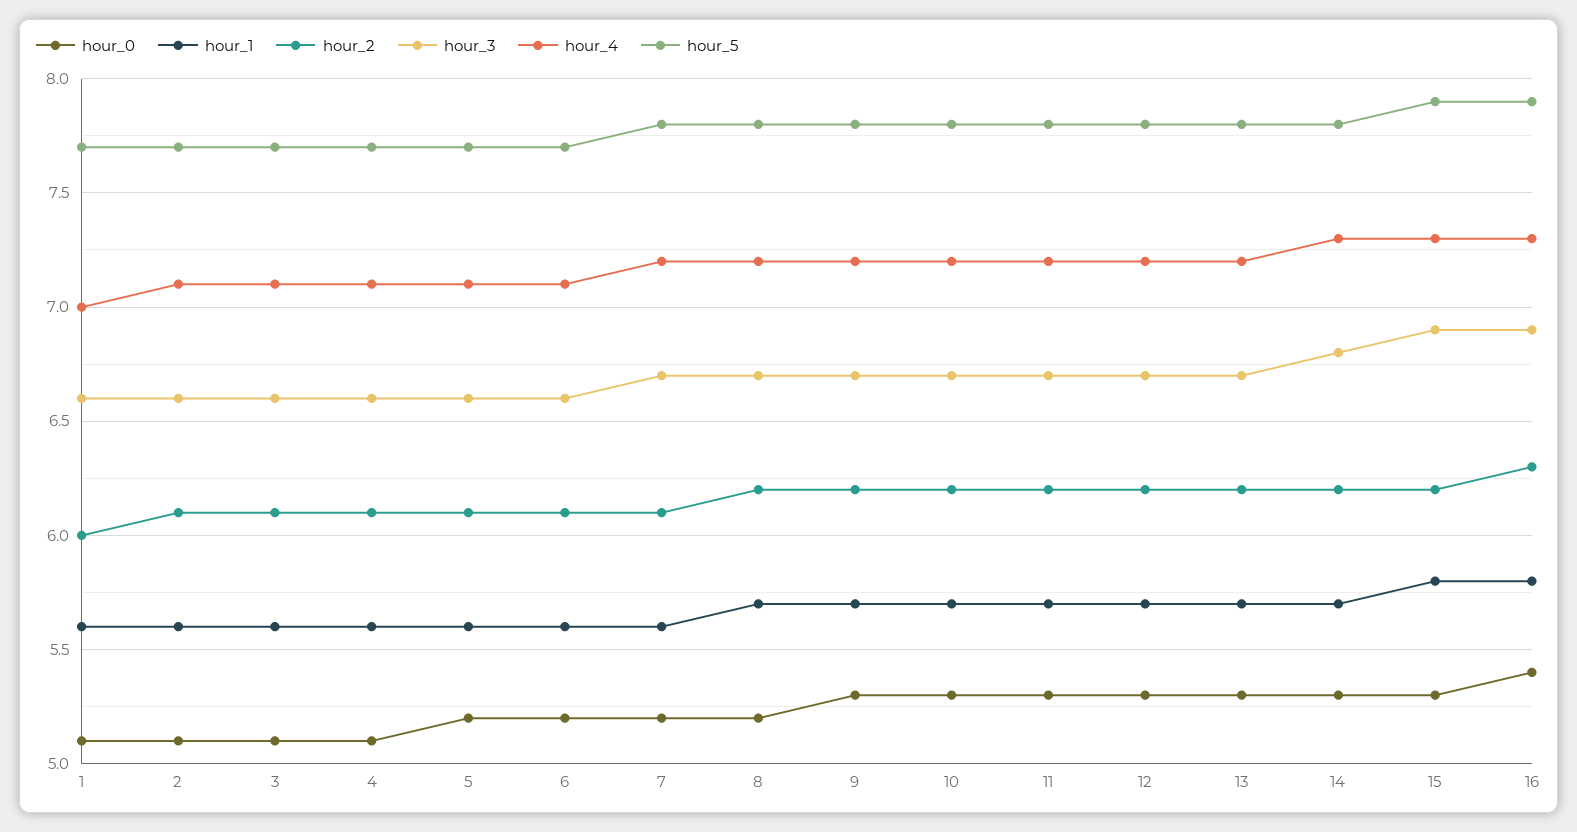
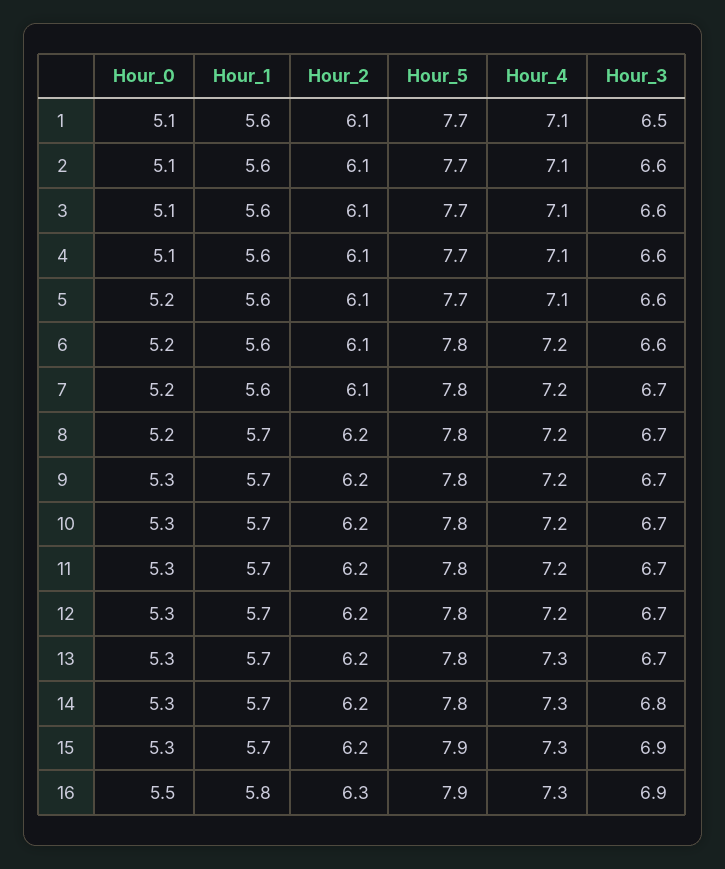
hour_2, 1: 6 -> 6.1
hour_3, 1: 6.6 -> 6.5
hour_4, 1: 7 -> 7.1
hour_4, 6: 7.1 -> 7.2
hour_5, 6: 7.7 -> 7.8
hour_4, 13: 7.2 -> 7.3
hour_1, 15: 5.8 -> 5.7
hour_0, 16: 5.4 -> 5.5

